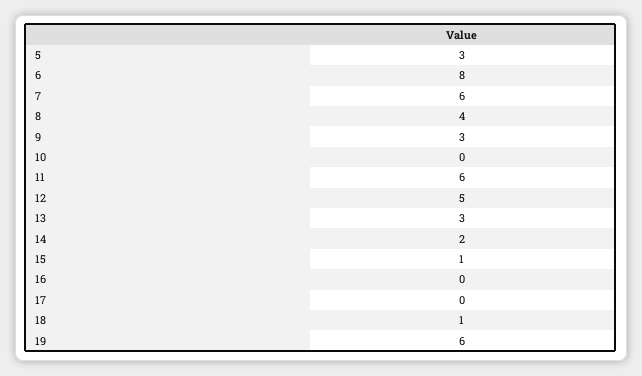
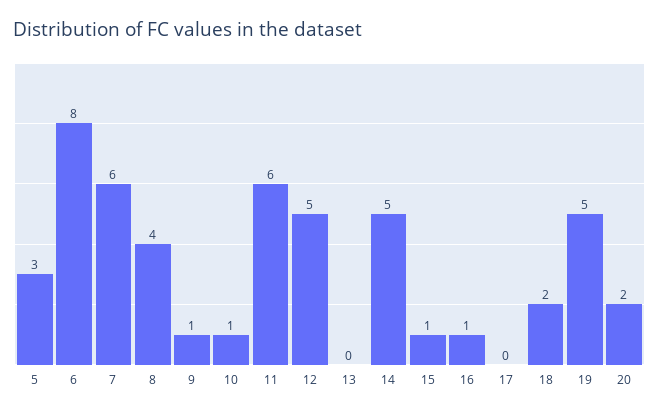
9: 3 -> 1
10: 0 -> 1
13: 3 -> 0
14: 2 -> 5
16: 0 -> 1
18: 1 -> 2
19: 6 -> 5
20: none -> 2

